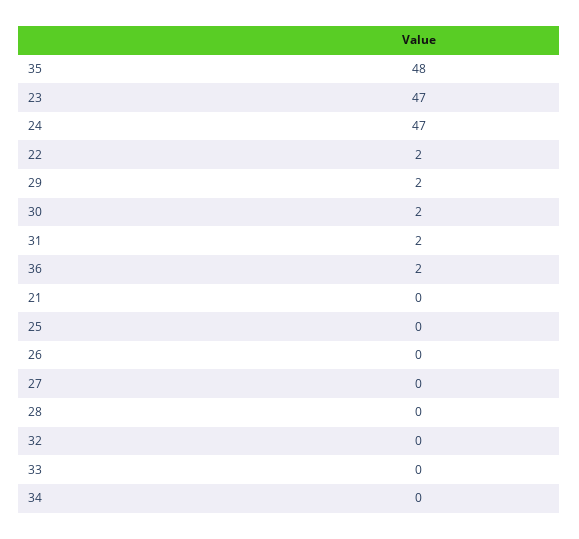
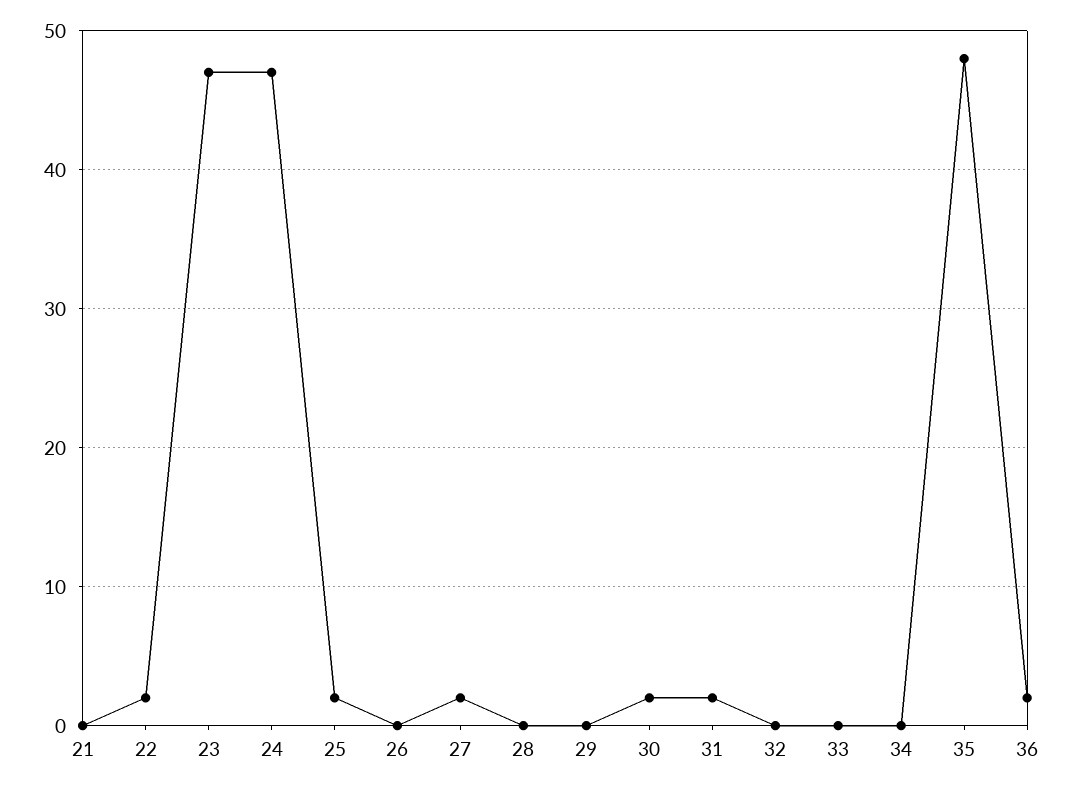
29: 2 -> 0
25: 0 -> 2
27: 0 -> 2

